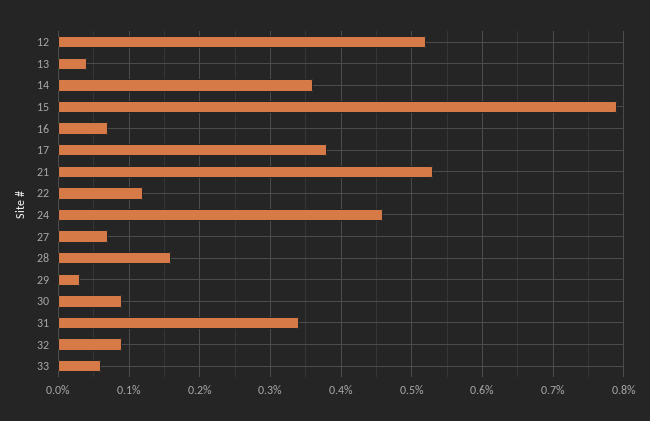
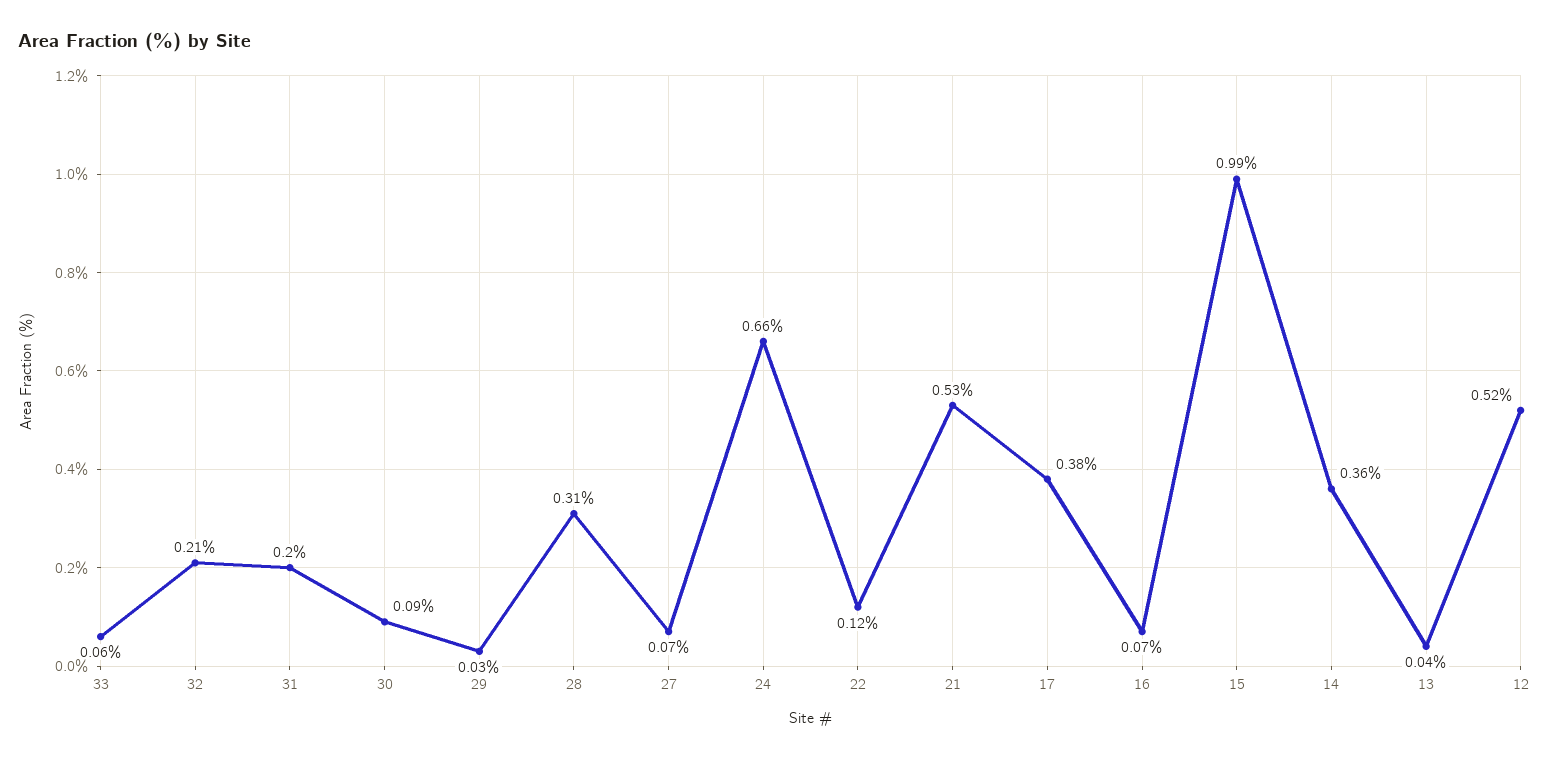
15: 0.79 -> 0.99
24: 0.46 -> 0.66
28: 0.16 -> 0.31
31: 0.34 -> 0.2
32: 0.09 -> 0.21

